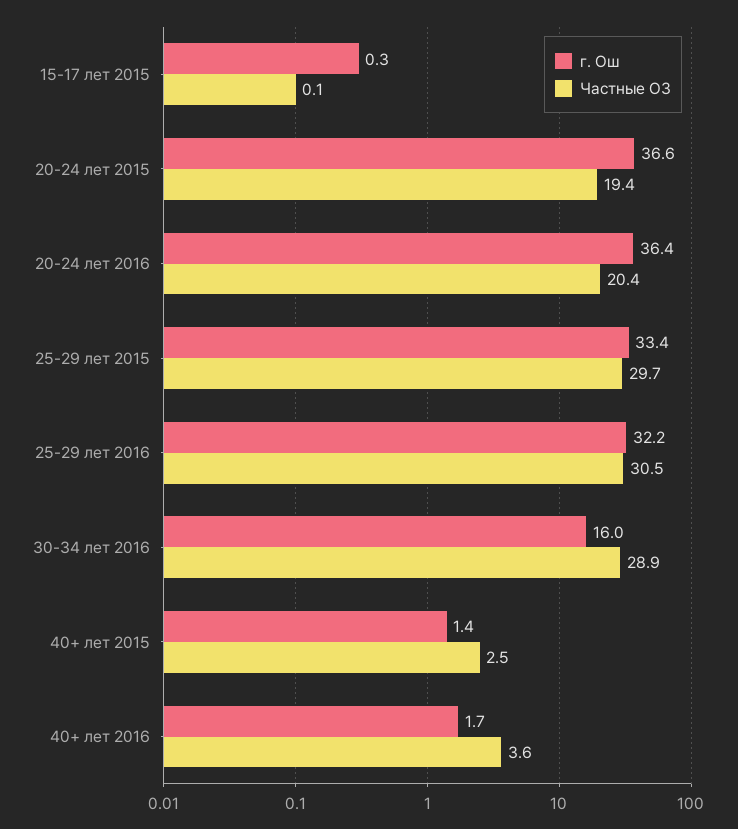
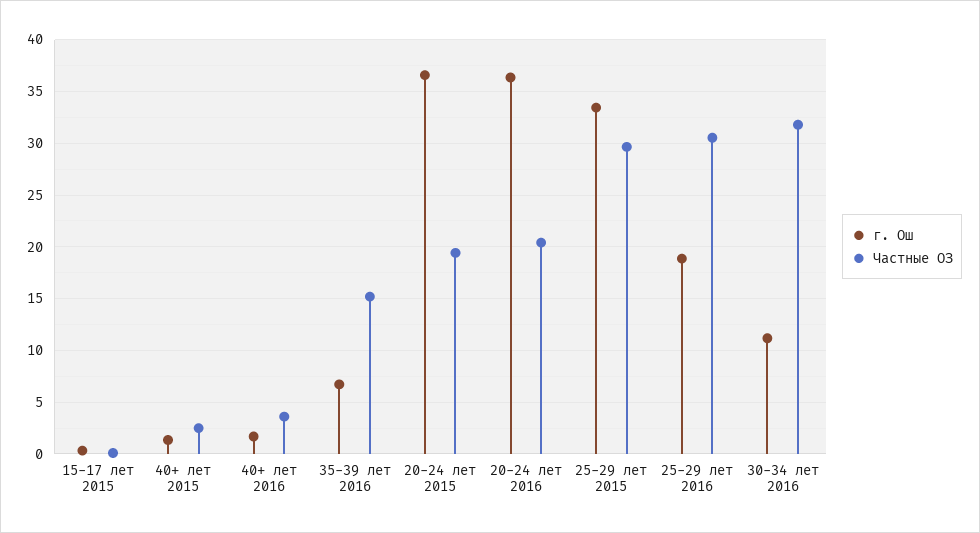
г. Ош, 25-29 лет 2016: 32.2 -> 19
г. Ош, 30-34 лет 2016: 16 -> 11
Частные ОЗ, 30-34 лет 2016: 28.9 -> 32
г. Ош, 35-39 лет 2016: none -> 7
Частные ОЗ, 35-39 лет 2016: none -> 15

